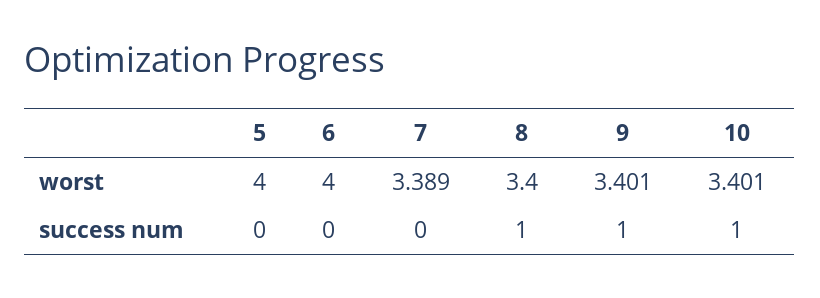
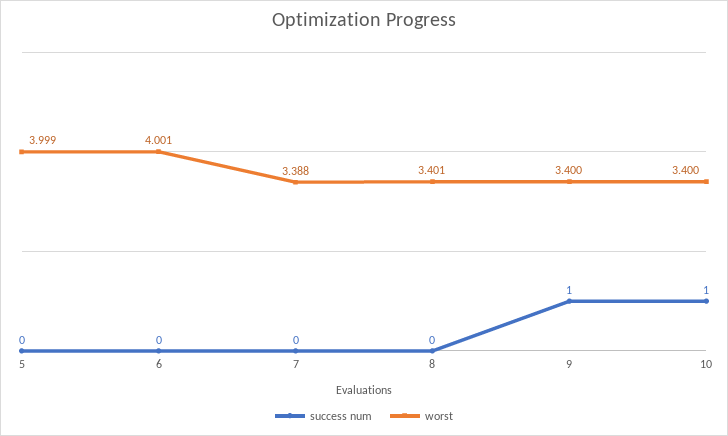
worst, 5: 4 -> 3.999
worst, 6: 4 -> 4.001
worst, 7: 3.389 -> 3.388
worst, 8: 3.4 -> 3.401
worst, 9: 3.401 -> 3.4
worst, 10: 3.401 -> 3.4
success num, 8: 1 -> 0

